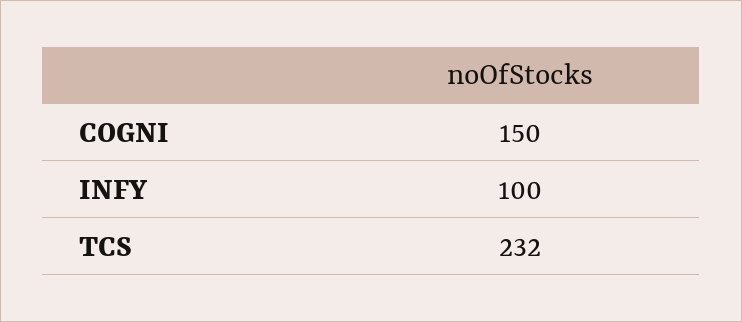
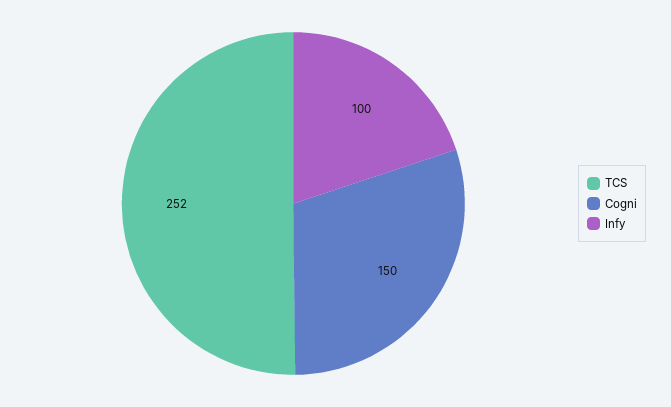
TCS: 232 -> 252

